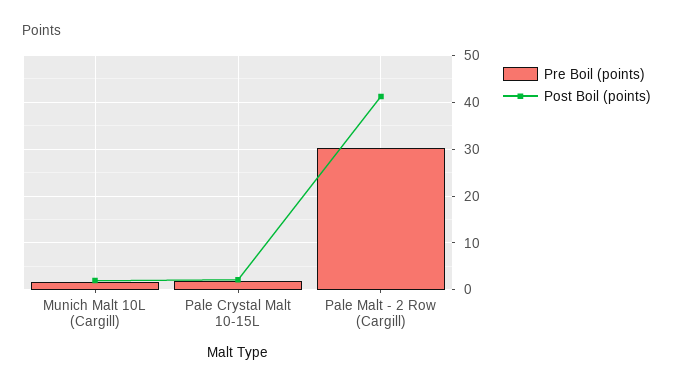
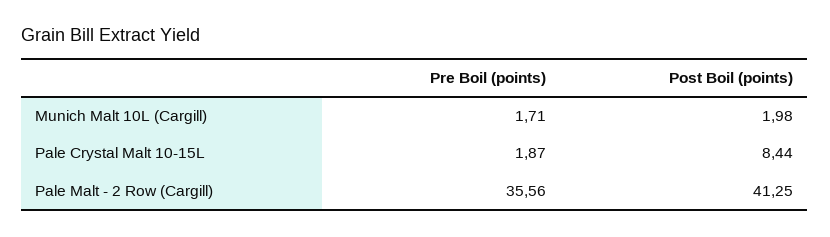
Post Boil (points), Pale Crystal Malt 10-15L: 2 -> 8.44
Pre Boil (points), Pale Malt - 2 Row (Cargill): 30 -> 35.56

